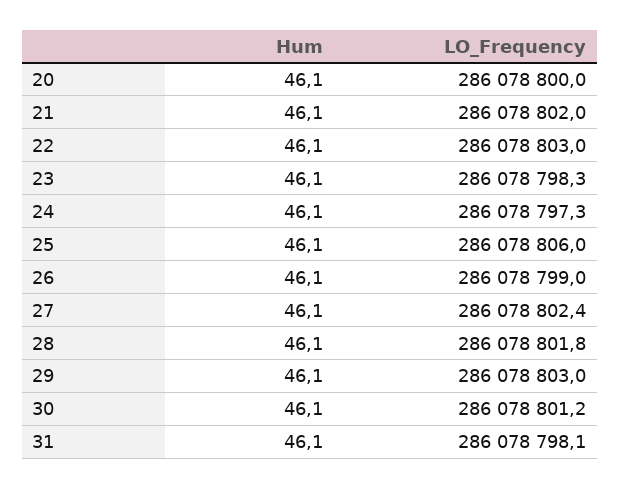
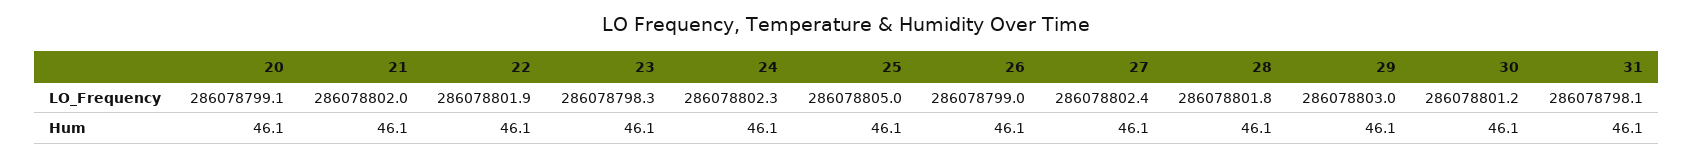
LO_Frequency, 20: 286078800 -> 286078799.1
LO_Frequency, 22: 286078803 -> 286078801.9
LO_Frequency, 24: 286078797.3 -> 286078802.3
LO_Frequency, 25: 286078806 -> 286078805

